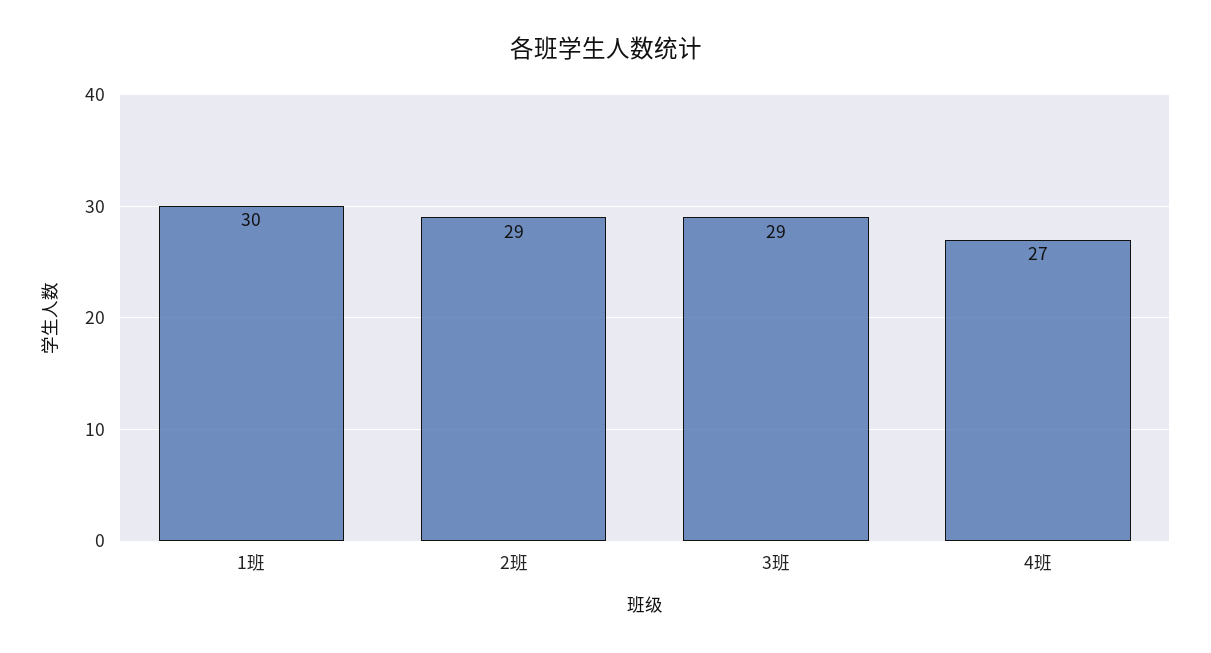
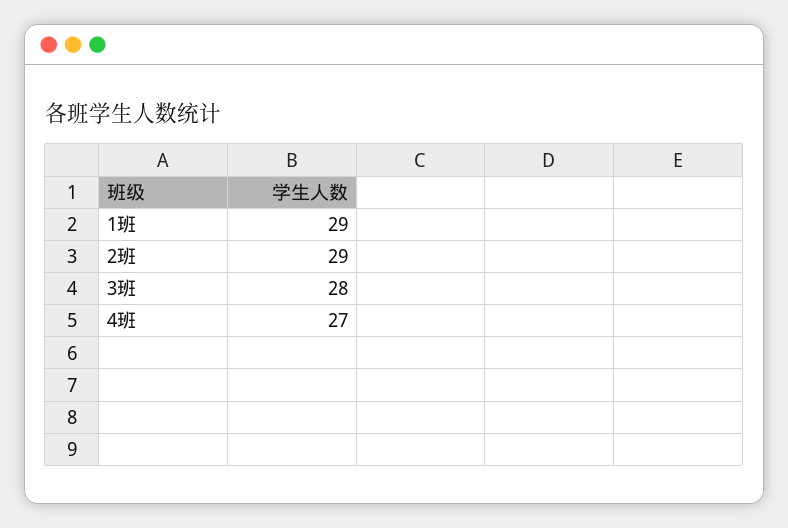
1班: 30 -> 29
3班: 29 -> 28

